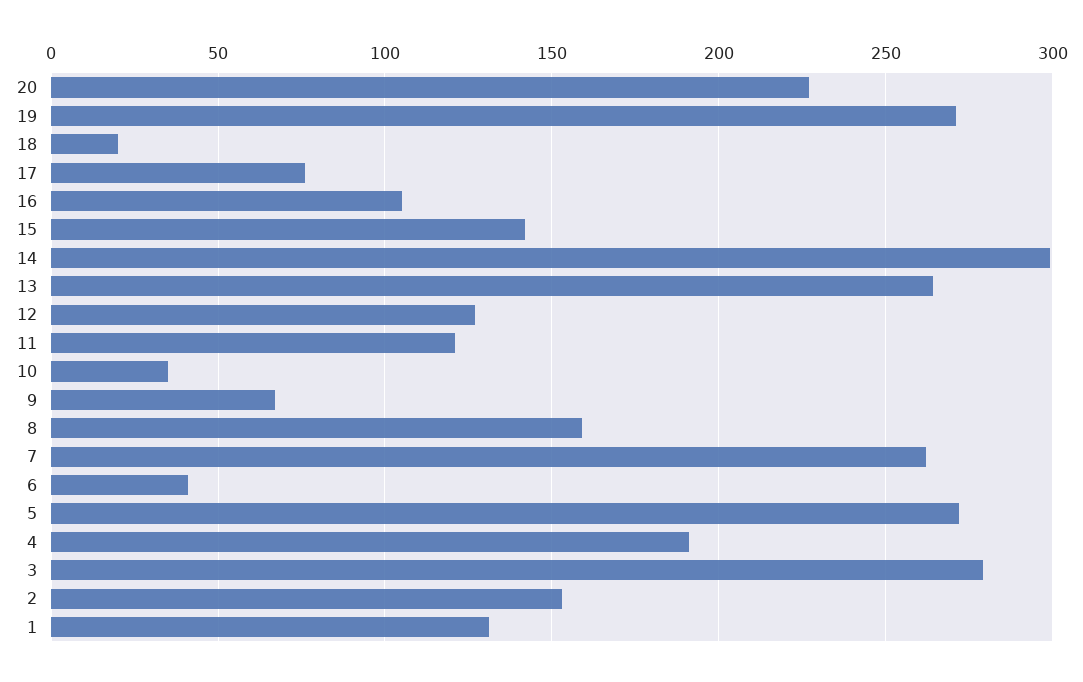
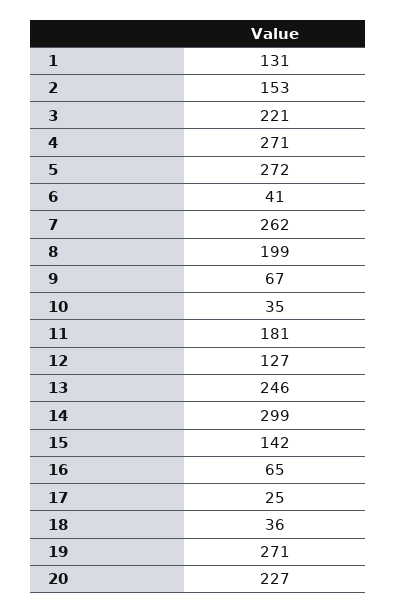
18: 20 -> 36
17: 75 -> 25
16: 105 -> 65
13: 265 -> 246
11: 120 -> 181
8: 160 -> 199
4: 190 -> 271
3: 280 -> 221

